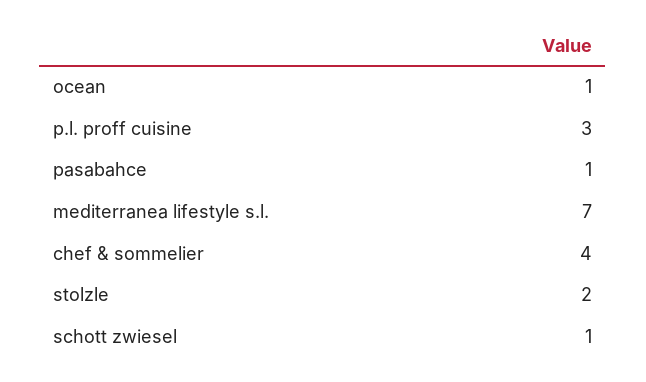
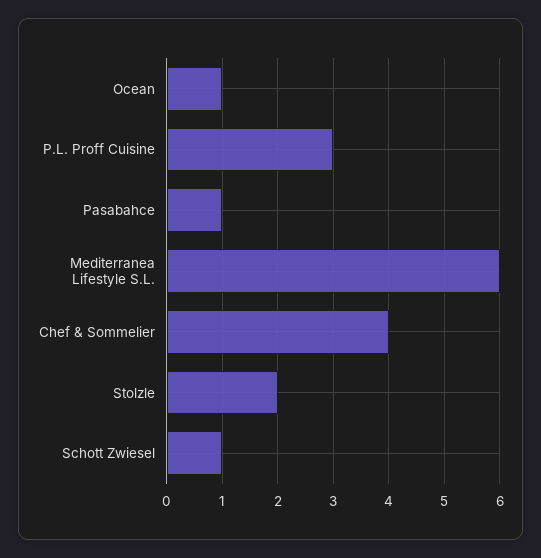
mediterranea lifestyle s.l.: 7 -> 6

